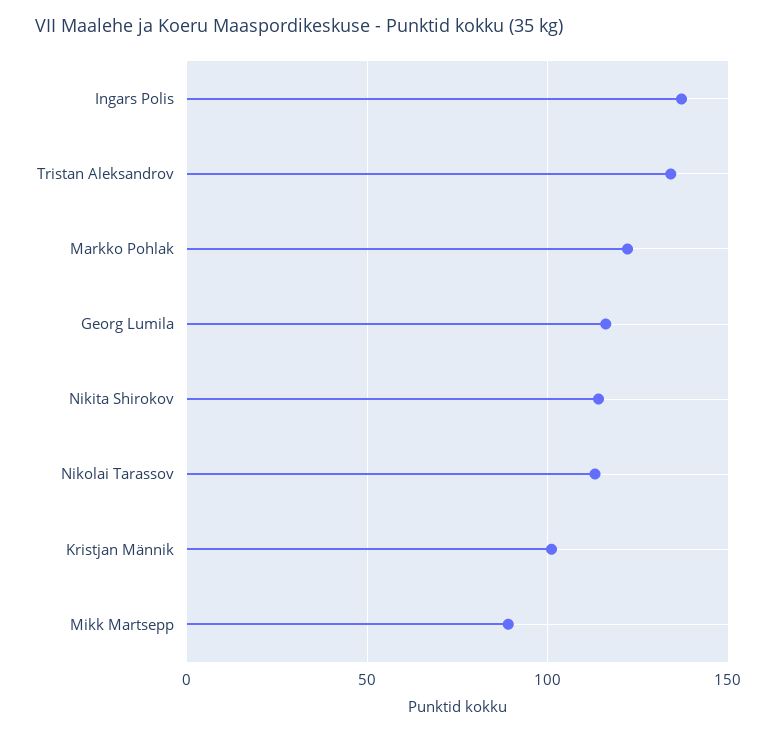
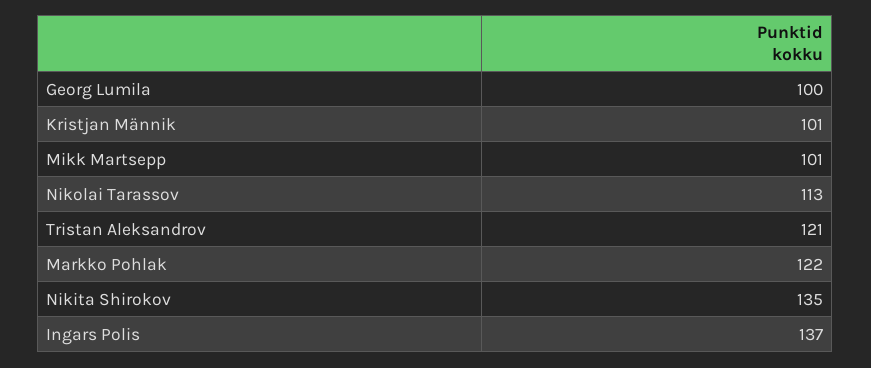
Tristan Aleksandrov: 135 -> 121
Georg Lumila: 115 -> 100
Nikita Shirokov: 115 -> 135
Mikk Martsepp: 90 -> 101

